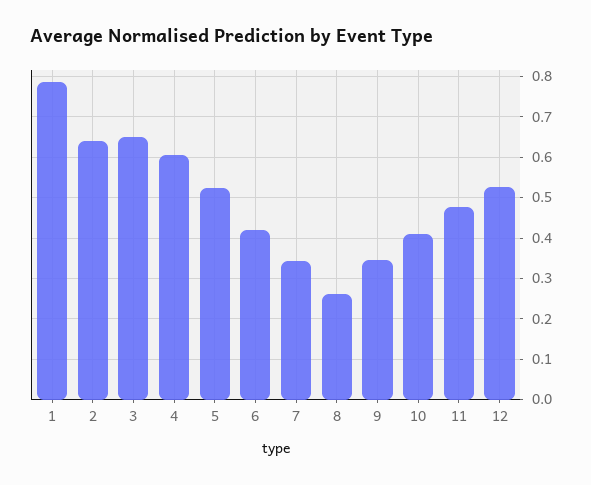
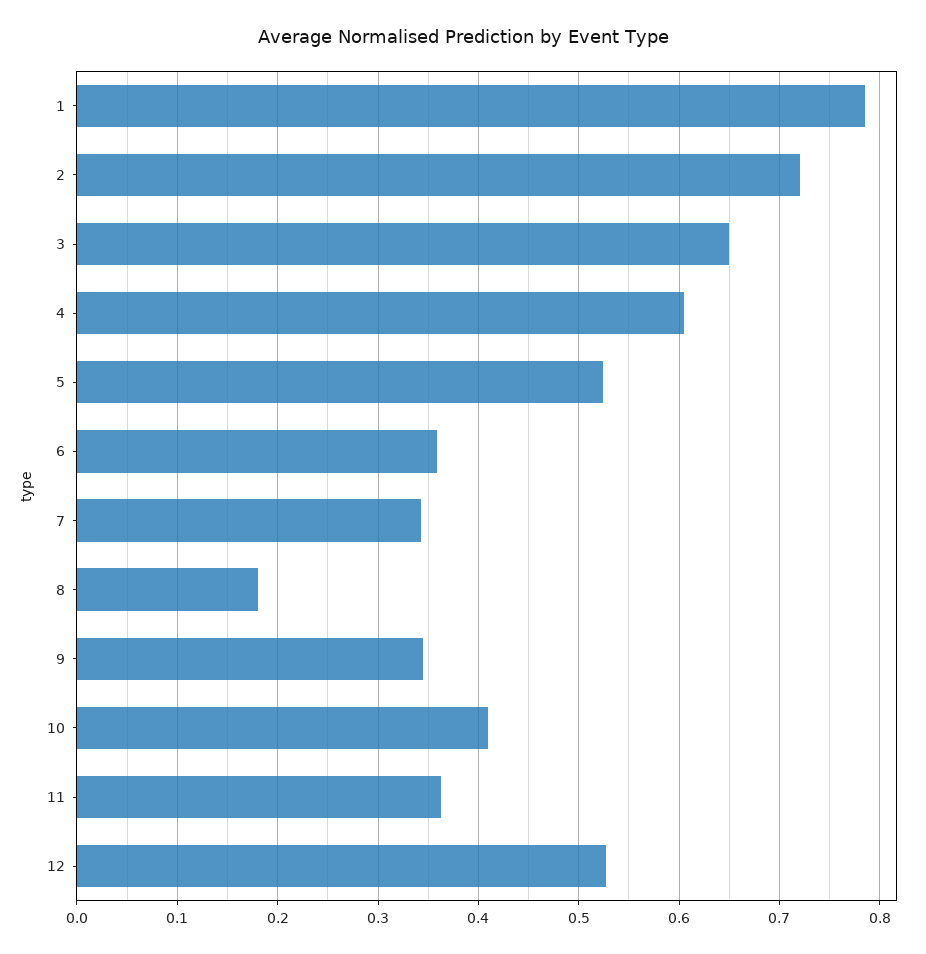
2: 0.64 -> 0.72
6: 0.42 -> 0.36
8: 0.26 -> 0.18
11: 0.48 -> 0.36

